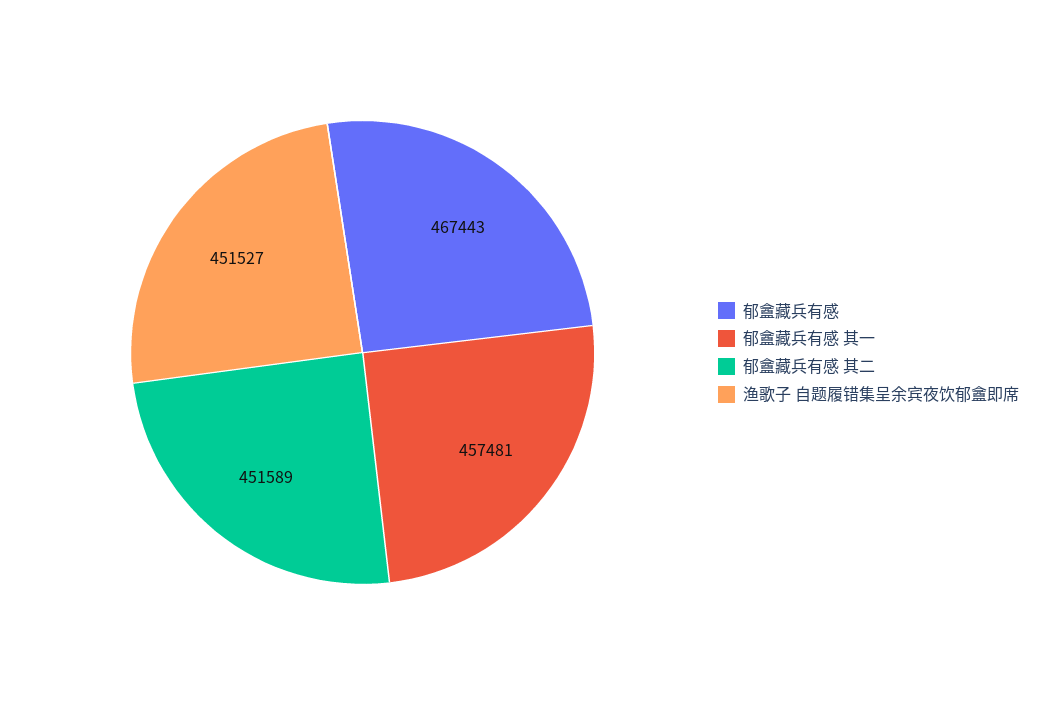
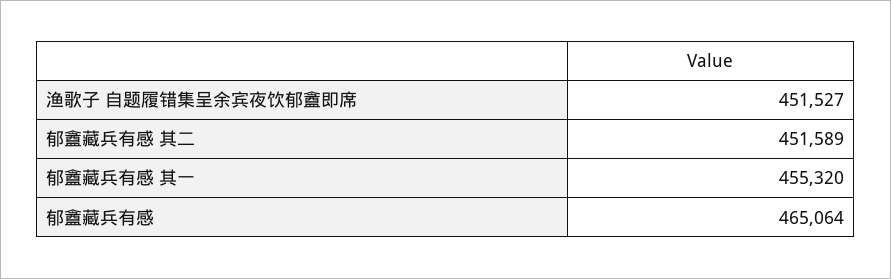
郁盦藏兵有感: 467443 -> 465064
郁盦藏兵有感 其一: 457481 -> 455320

